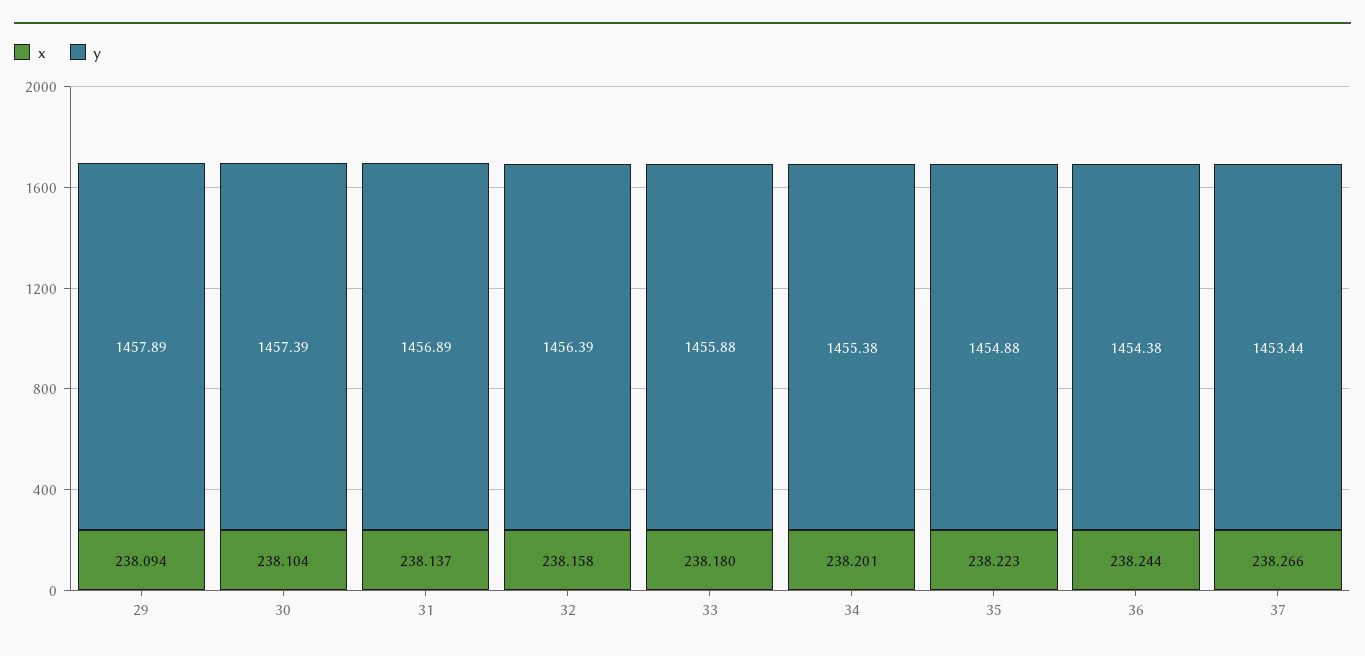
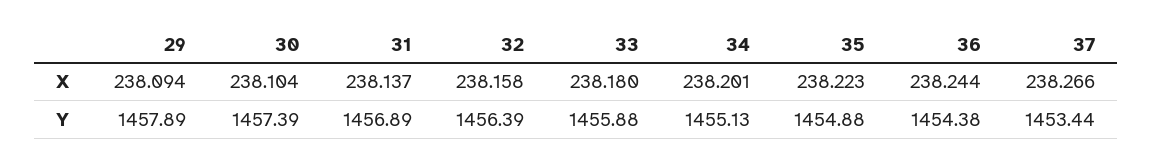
y, 34: 1455.38 -> 1455.13

